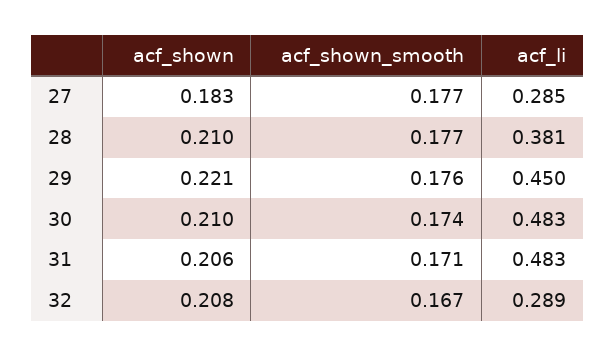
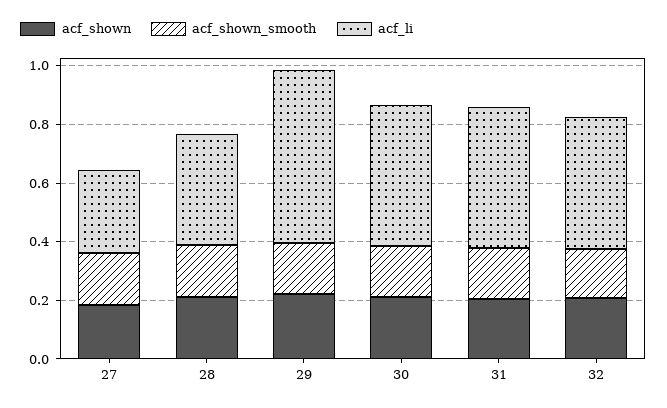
acf_li, 29: 0.45 -> 0.6
acf_li, 32: 0.289 -> 0.45

